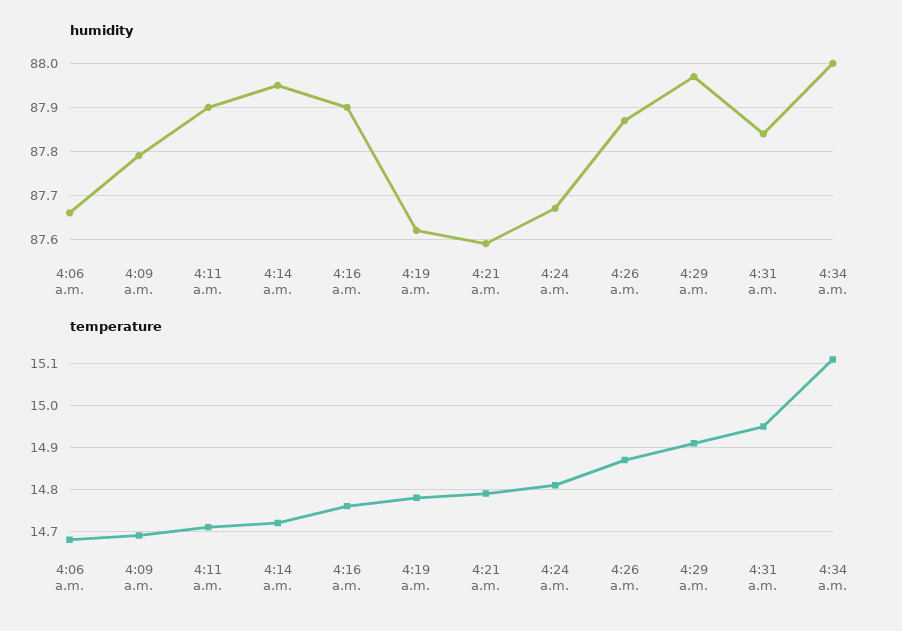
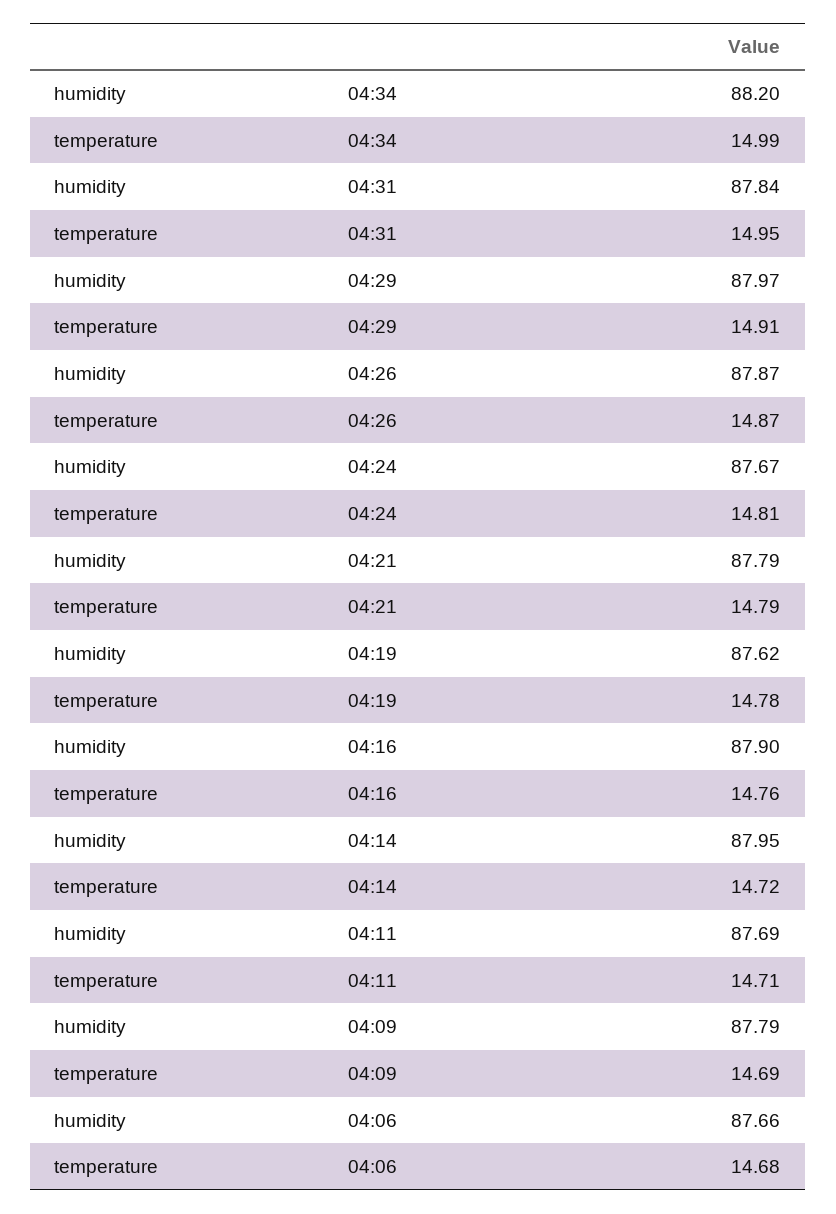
humidity, 4:11 a.m.: 87.9 -> 87.69
humidity, 4:21 a.m.: 87.6 -> 87.79
humidity, 4:34 a.m.: 88 -> 88.2
temperature, 4:34 a.m.: 15.1 -> 14.99

